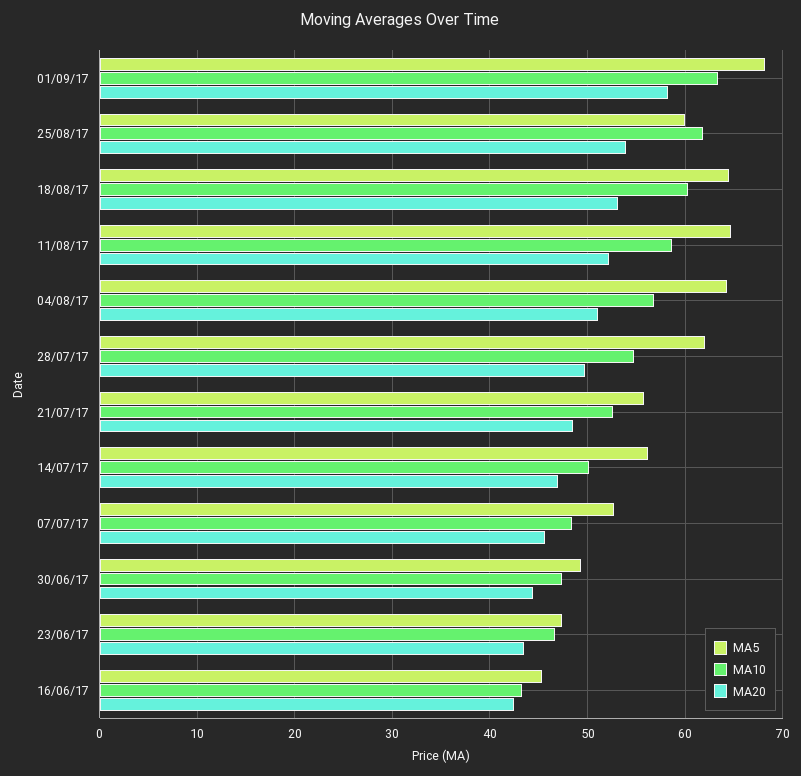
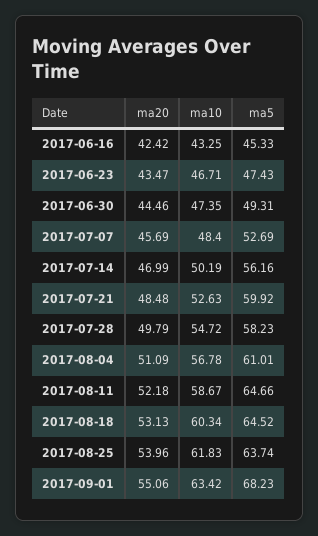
MA20, 01/09/17: 58 -> 55.06
MA5, 25/08/17: 60 -> 63.74
MA5, 04/08/17: 64 -> 61.01
MA5, 28/07/17: 62 -> 58.23
MA5, 21/07/17: 56 -> 59.92

